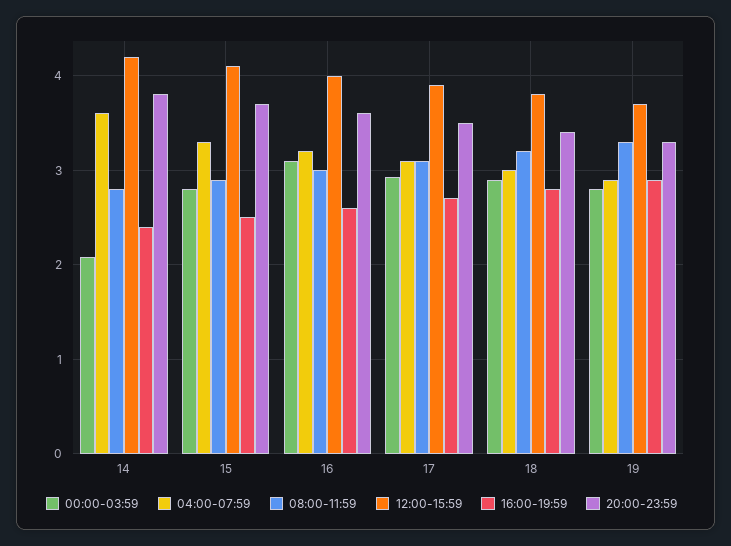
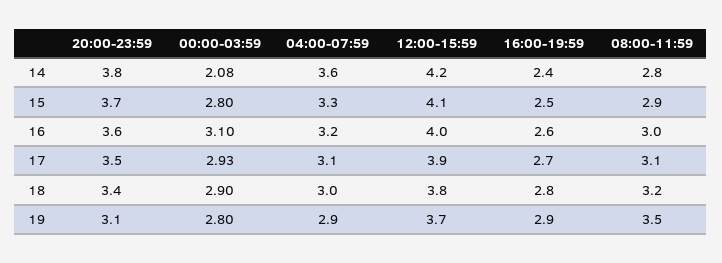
08:00-11:59, 19: 3.3 -> 3.5
20:00-23:59, 19: 3.3 -> 3.1

